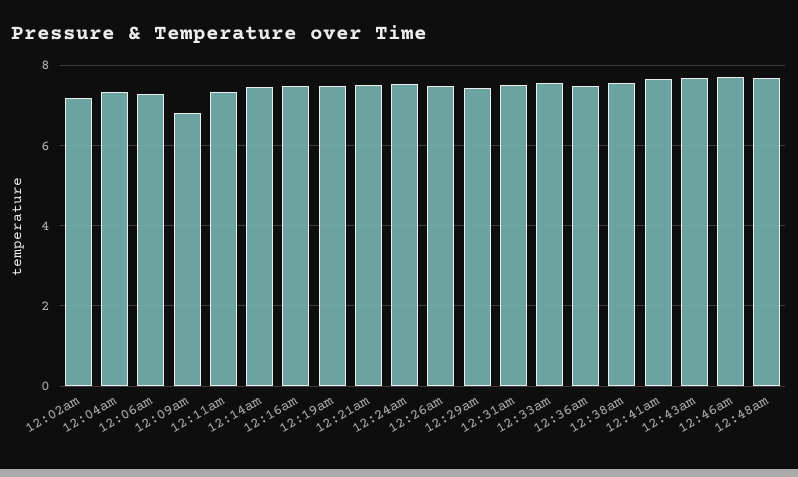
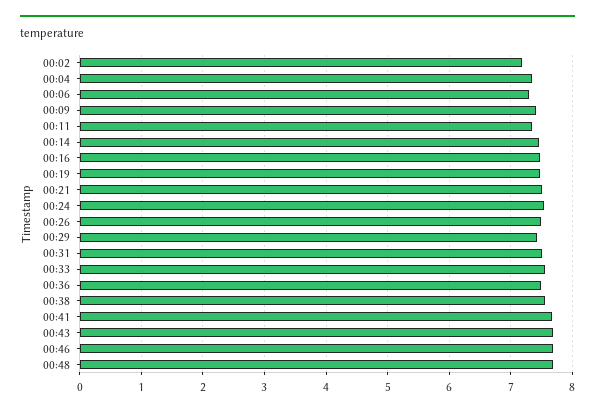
12:09am: 6.8 -> 7.4

